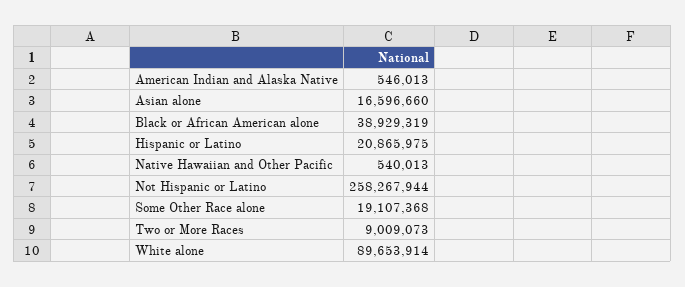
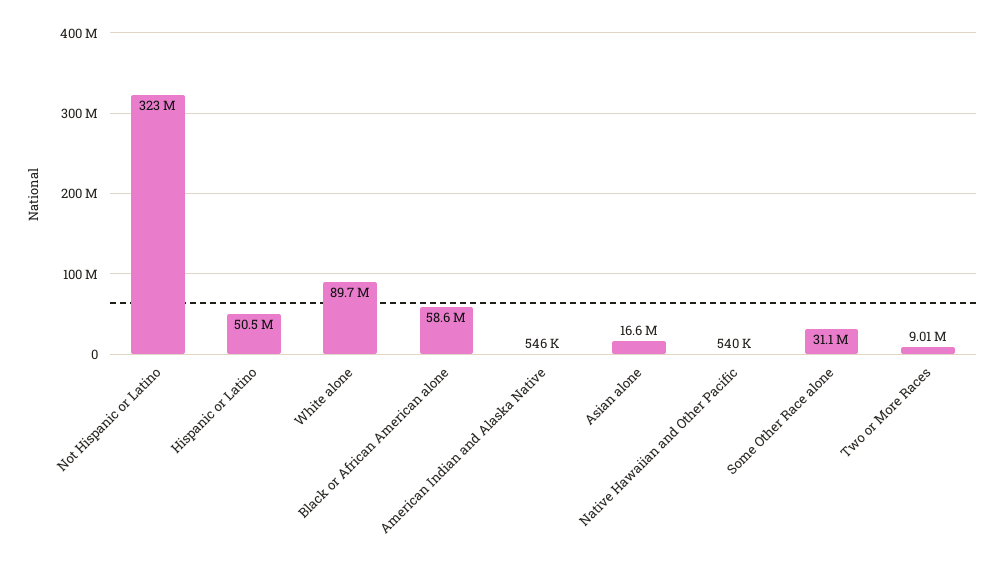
Black or African American alone: 38929319 -> 58600000
Hispanic or Latino: 20865975 -> 50500000
Not Hispanic or Latino: 258267944 -> 323000000
Some Other Race alone: 19107368 -> 31100000

